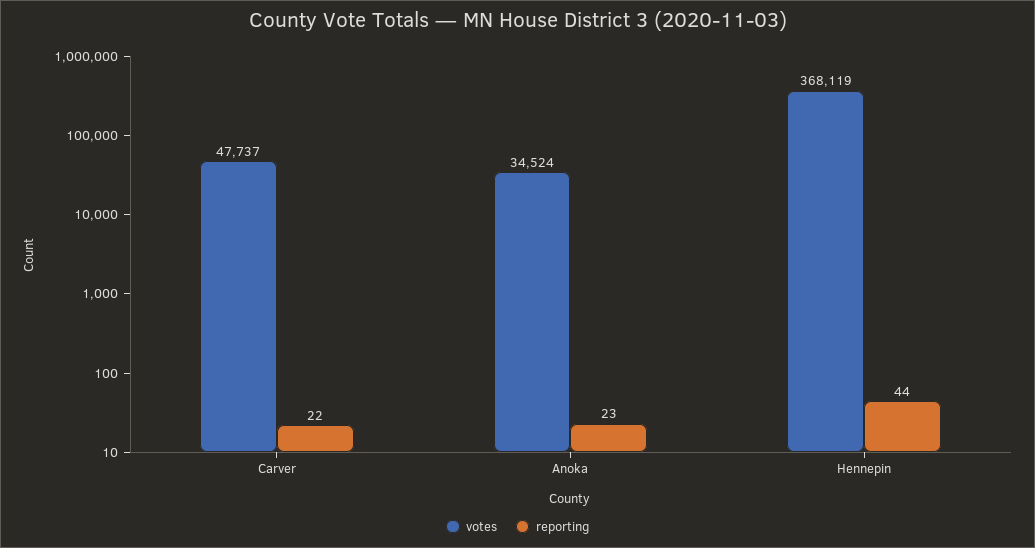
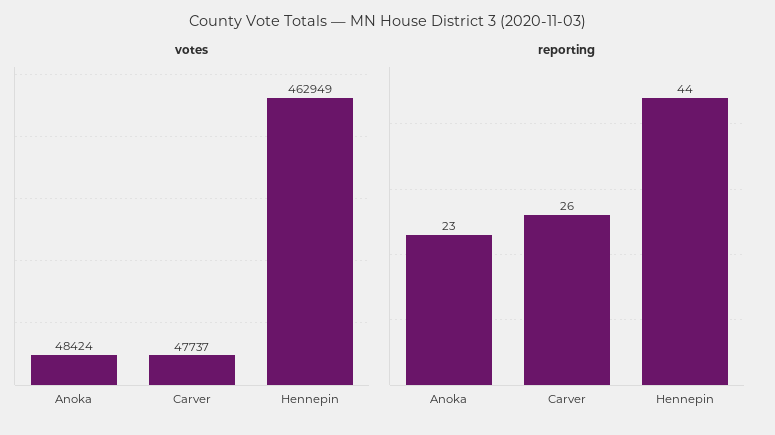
reporting, Carver: 22 -> 26
votes, Anoka: 34524 -> 48424
votes, Hennepin: 368119 -> 462949

